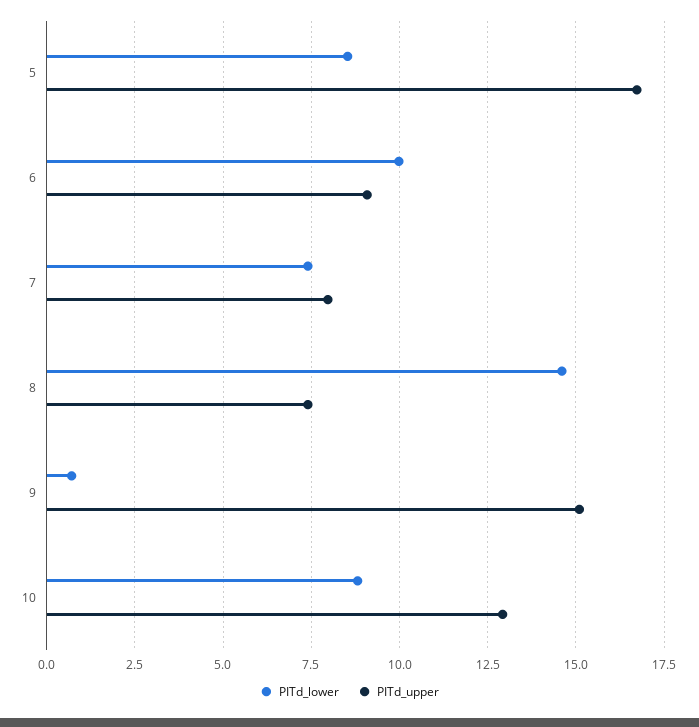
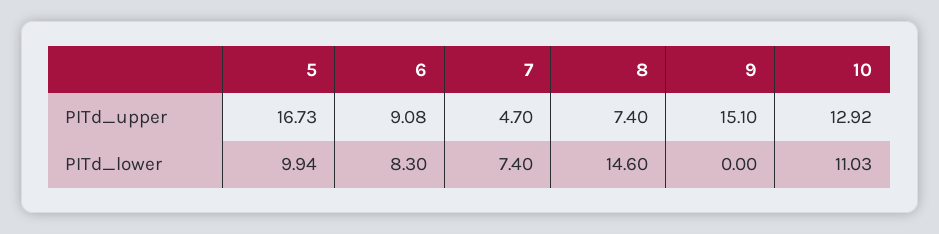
PITd_lower, 5: 8.5 -> 9.94
PITd_lower, 6: 10 -> 8.3
PITd_upper, 7: 8 -> 4.7
PITd_lower, 9: 0.75 -> 0
PITd_lower, 10: 8.75 -> 11.03

